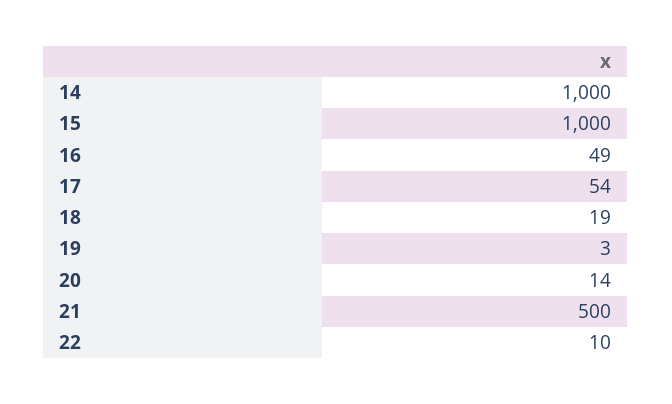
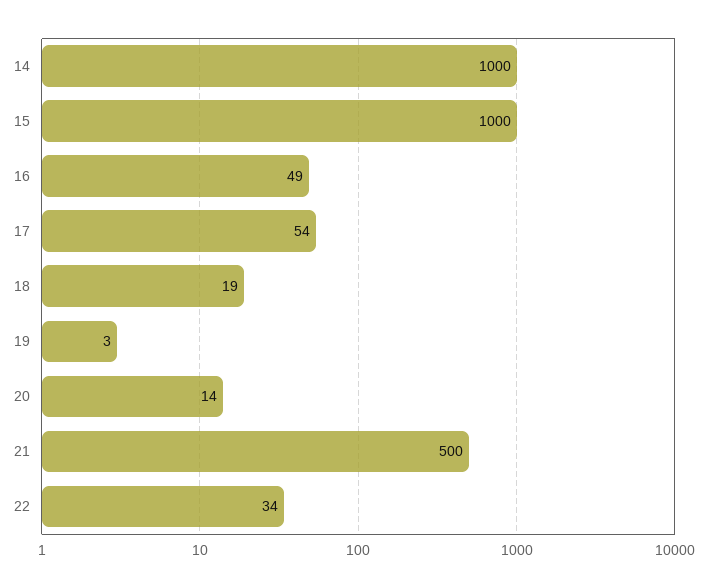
22: 10 -> 34

